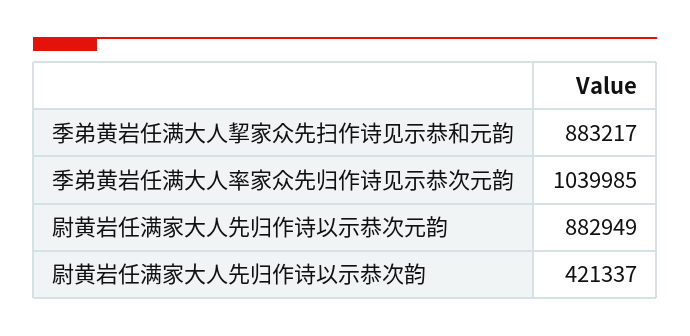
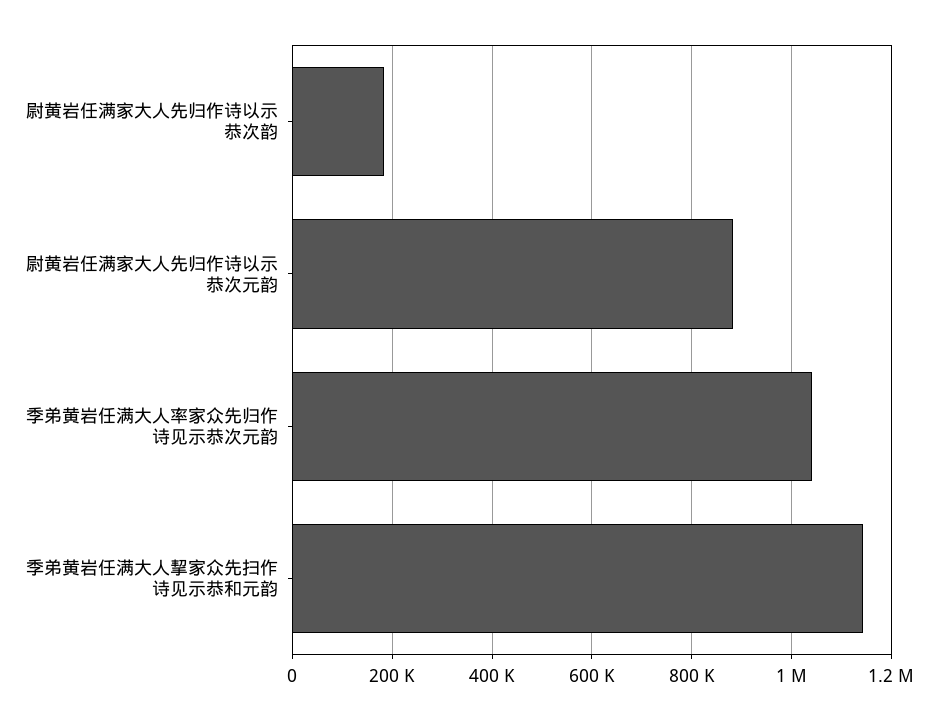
季弟黄岩任满大人挈家众先扫作诗见示恭和元韵: 883217 -> 1140000
尉黄岩任满家大人先归作诗以示恭次韵: 421337 -> 180000

